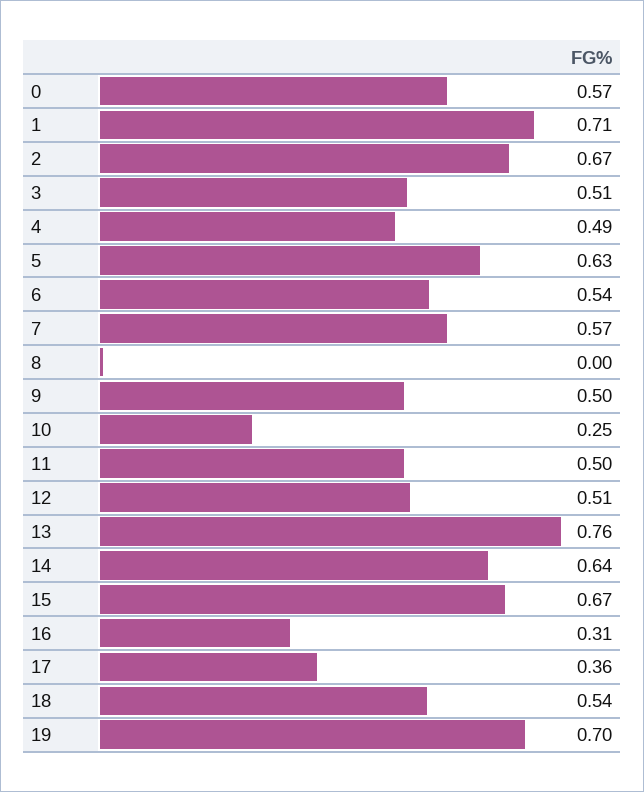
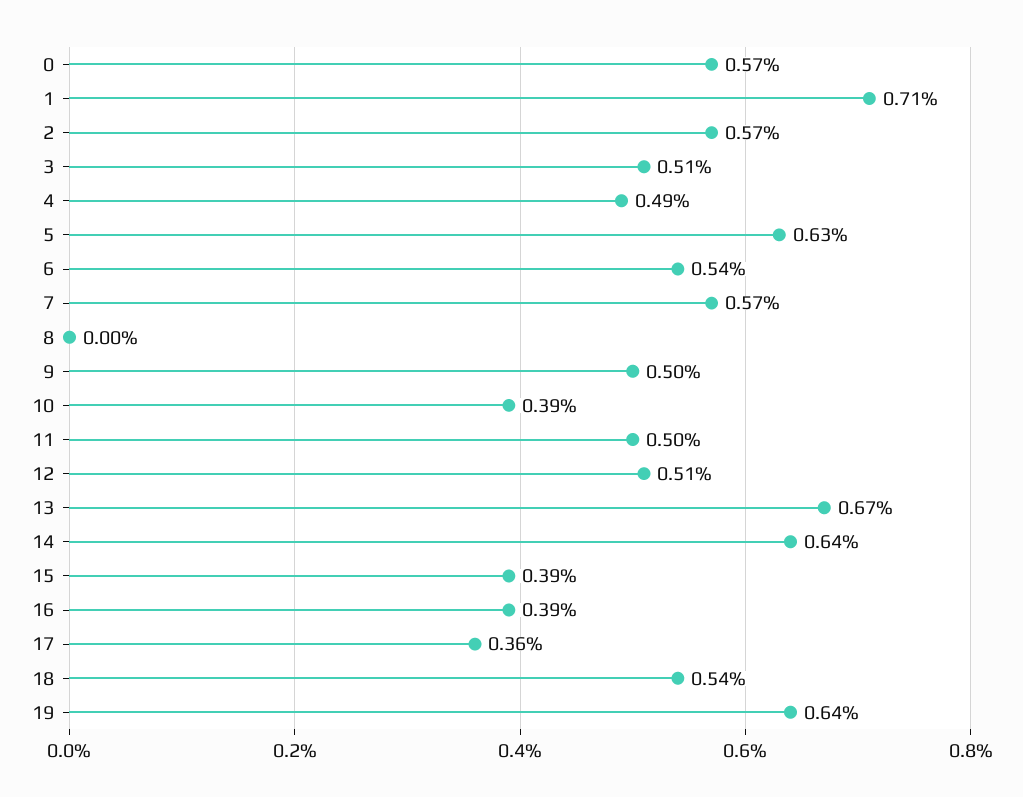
2: 0.67 -> 0.57
10: 0.25 -> 0.39
13: 0.76 -> 0.67
15: 0.67 -> 0.39
16: 0.31 -> 0.39
19: 0.7 -> 0.64

